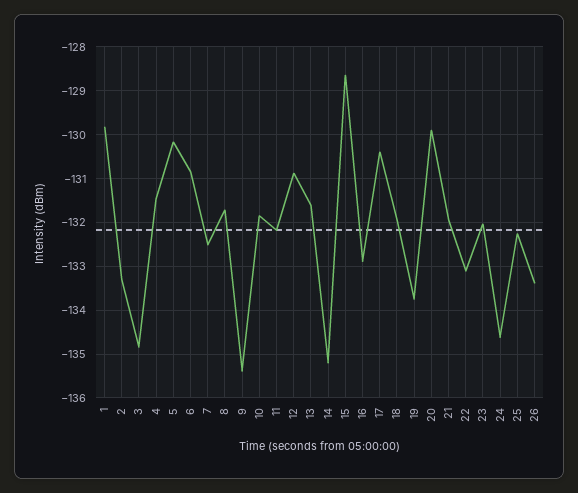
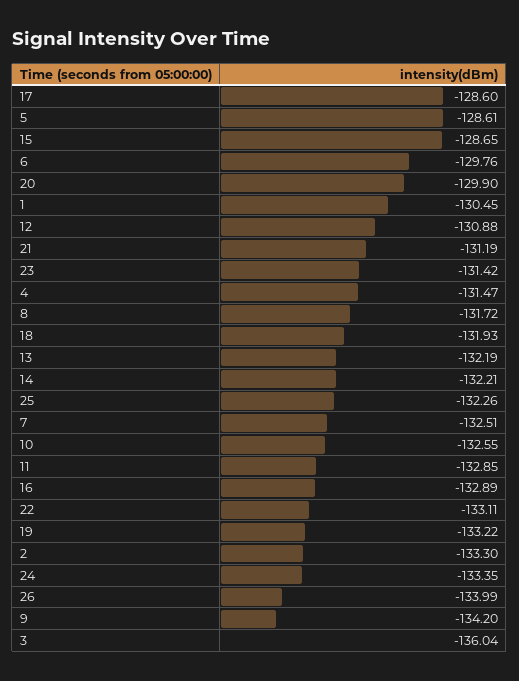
1: -129.8 -> -130.45
3: -134.8 -> -136.04
5: -130.2 -> -128.61
6: -130.8 -> -129.76
9: -135.4 -> -134.2
10: -131.8 -> -132.55
11: -132.2 -> -132.85
13: -131.6 -> -132.19
14: -135.2 -> -132.21
17: -130.4 -> -128.6
19: -133.8 -> -133.22
21: -132 -> -131.19
23: -132 -> -131.42
24: -134.6 -> -133.35
26: -133.4 -> -133.99

